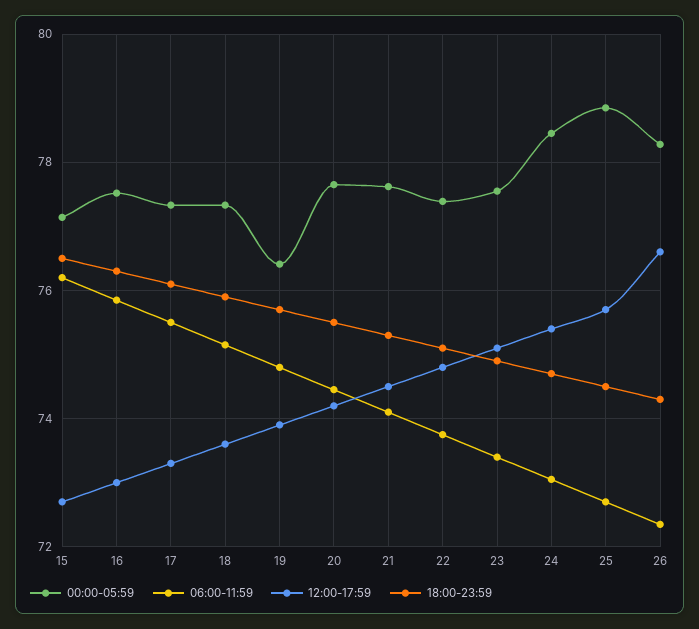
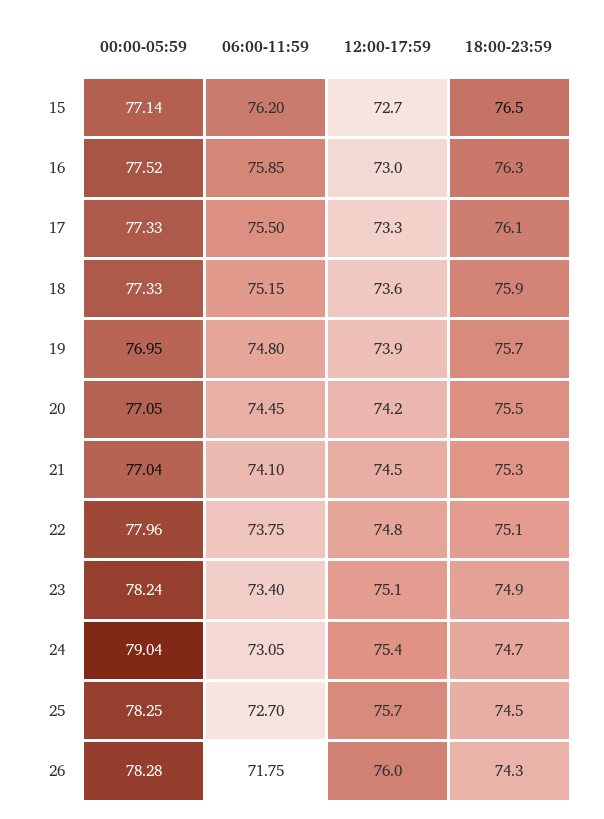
00:00-05:59, 19: 76.4 -> 76.95
00:00-05:59, 20: 77.6 -> 77.05
00:00-05:59, 21: 77.6 -> 77.04
00:00-05:59, 22: 77.4 -> 77.96
00:00-05:59, 23: 77.6 -> 78.24
00:00-05:59, 24: 78.4 -> 79.04
00:00-05:59, 25: 78.8 -> 78.25
06:00-11:59, 26: 72.4 -> 71.75
12:00-17:59, 26: 76.6 -> 76

